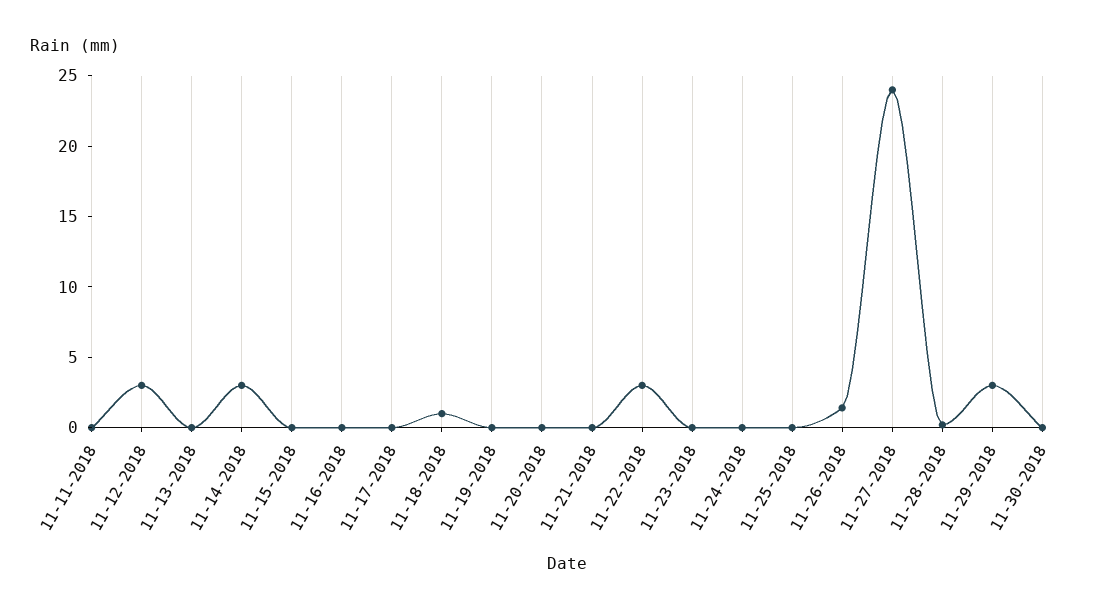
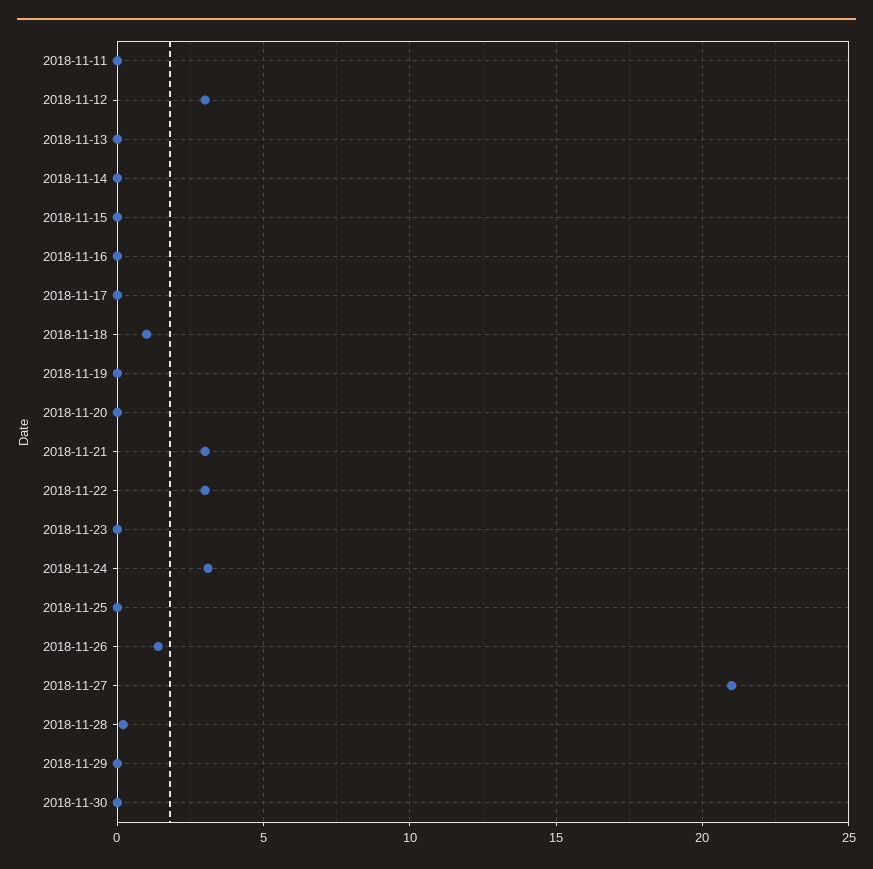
11-14-2018: 3 -> 0
11-21-2018: 0 -> 3
11-24-2018: 0 -> 3
11-27-2018: 24 -> 21
11-29-2018: 3 -> 0

